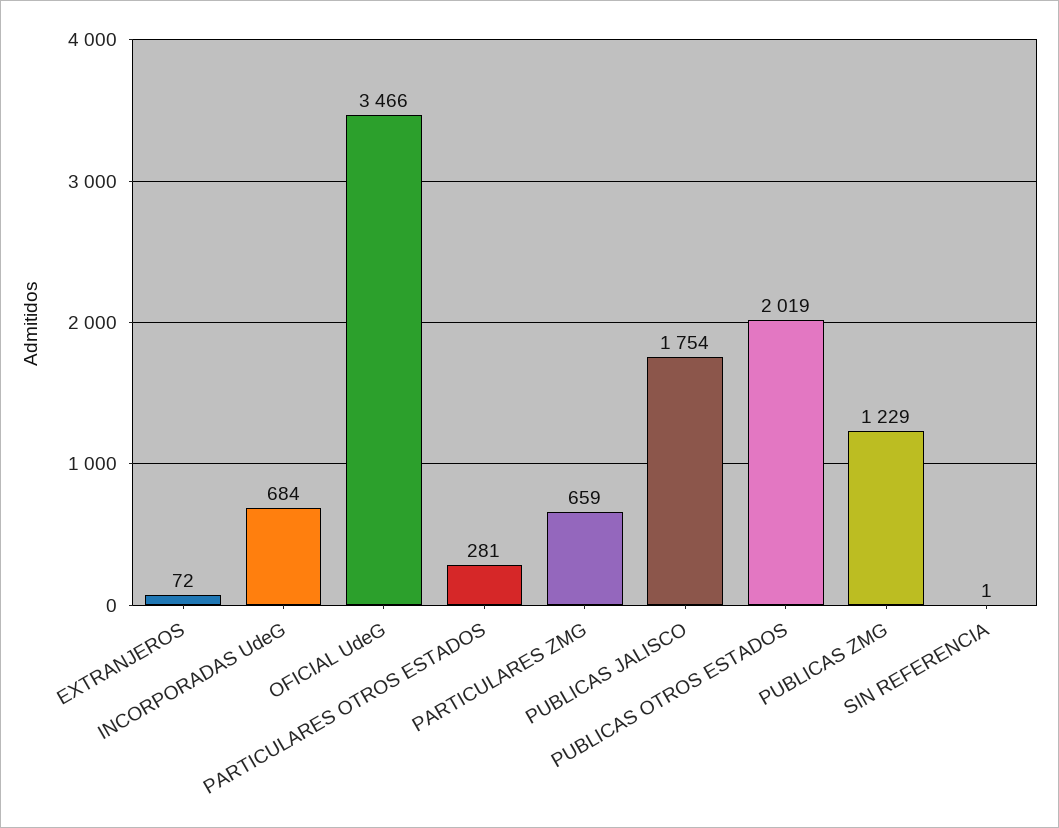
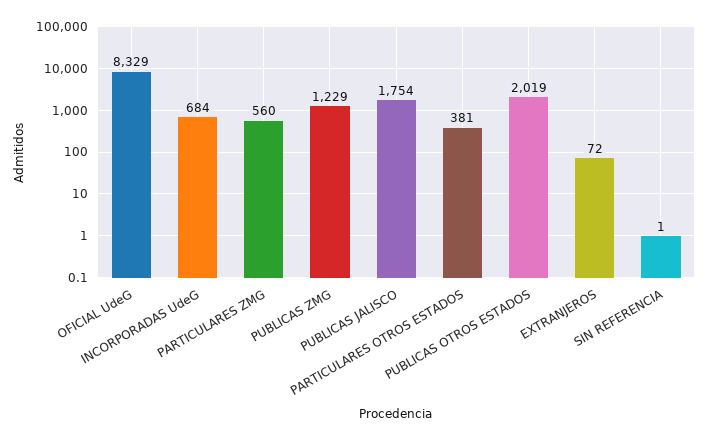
OFICIAL UdeG: 3466 -> 8329
PARTICULARES OTROS ESTADOS: 281 -> 381
PARTICULARES ZMG: 659 -> 560

